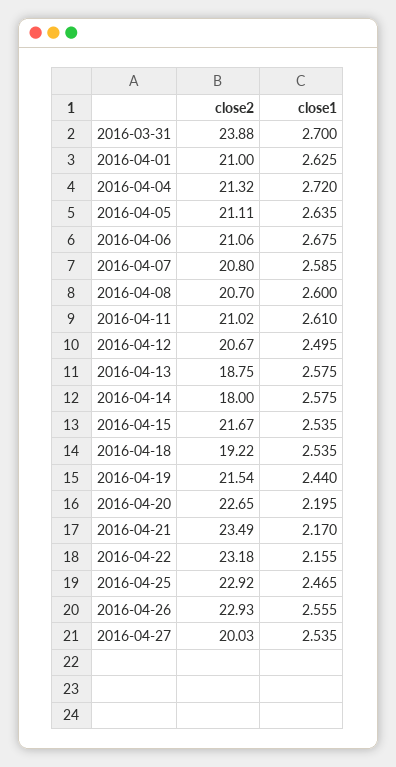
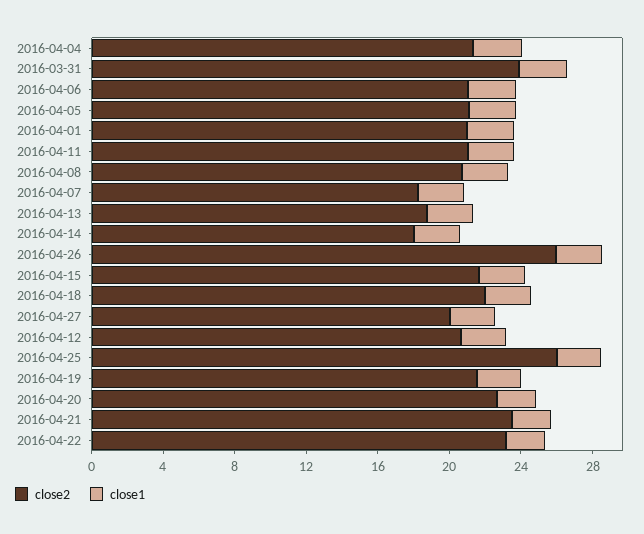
close2, 2016-04-07: 20.8 -> 18
close2, 2016-04-18: 19.22 -> 22
close2, 2016-04-25: 22.92 -> 26
close2, 2016-04-26: 22.93 -> 26

